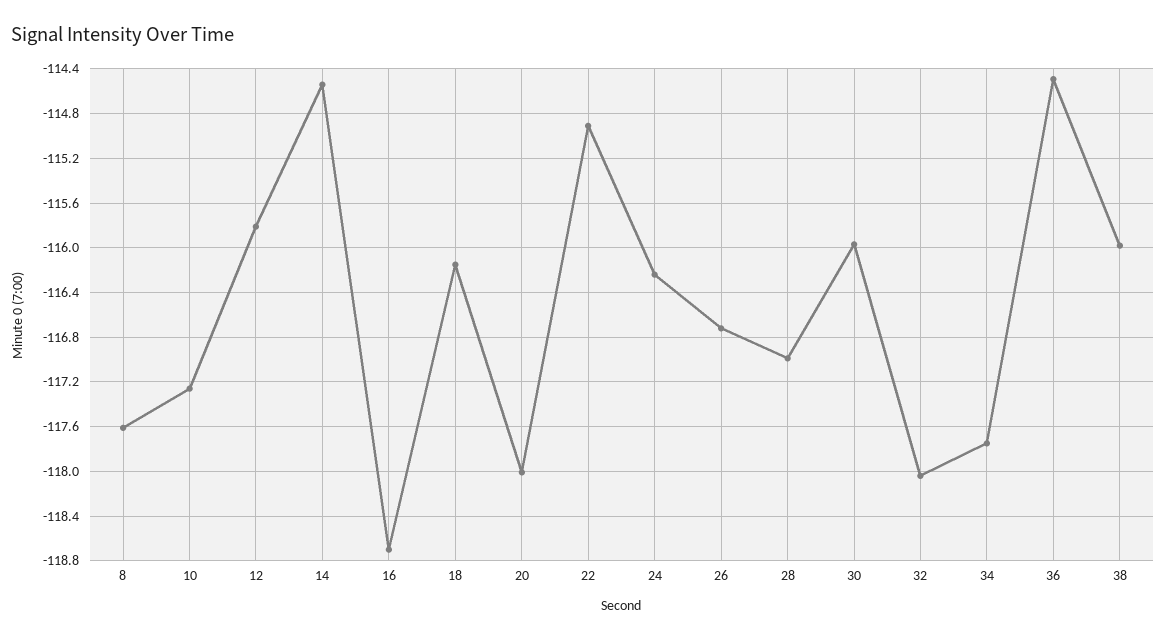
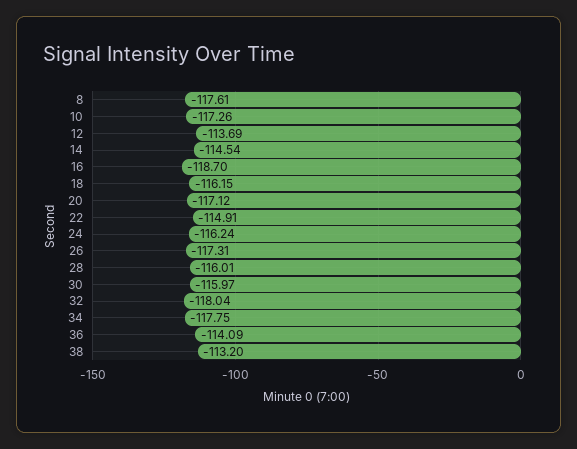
12: -115.8 -> -113.69
20: -118 -> -117.12
26: -116.7 -> -117.31
28: -117 -> -116.01
36: -114.5 -> -114.09
38: -116 -> -113.2

